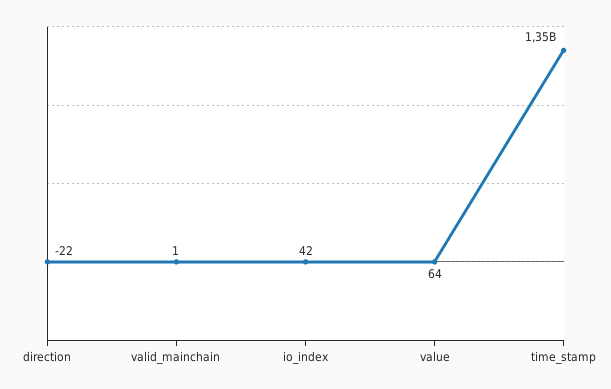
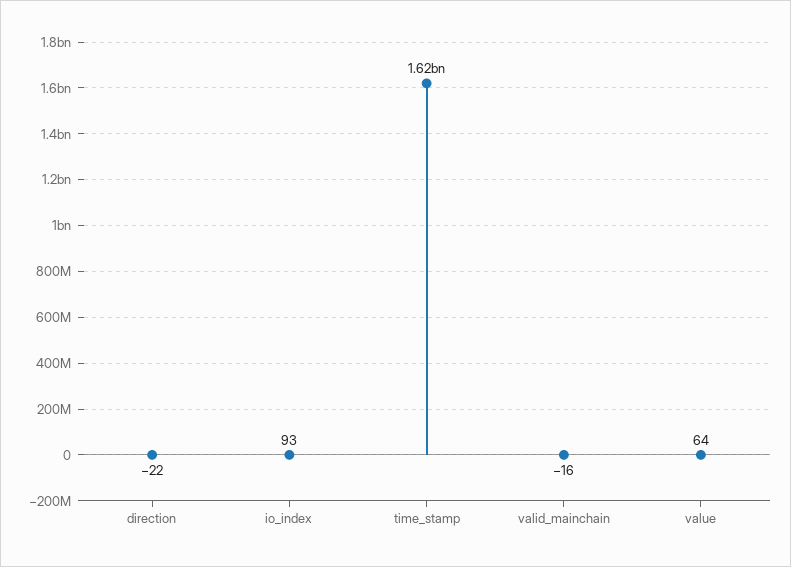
valid_mainchain: 1 -> -16
io_index: 42 -> 93
time_stamp: 1350000000 -> 1620000000

